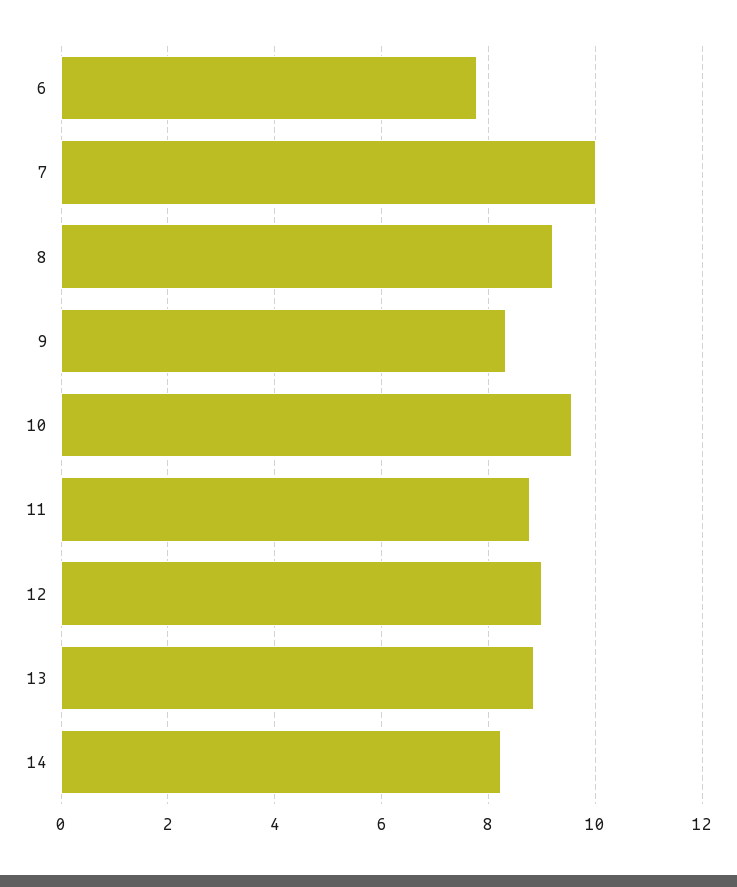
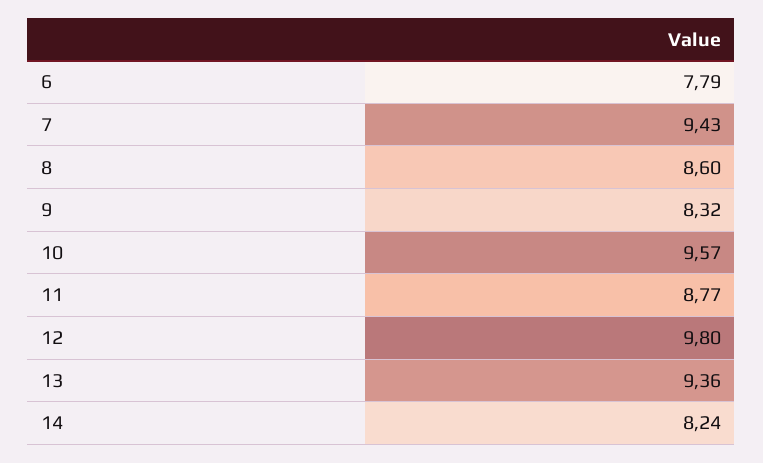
7: 10 -> 9.43
8: 9.2 -> 8.6
12: 9 -> 9.8
13: 8.8 -> 9.36

